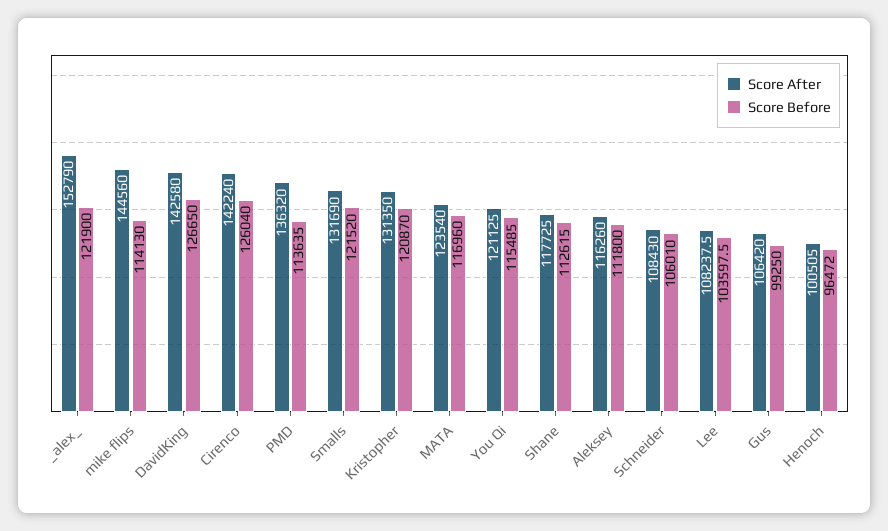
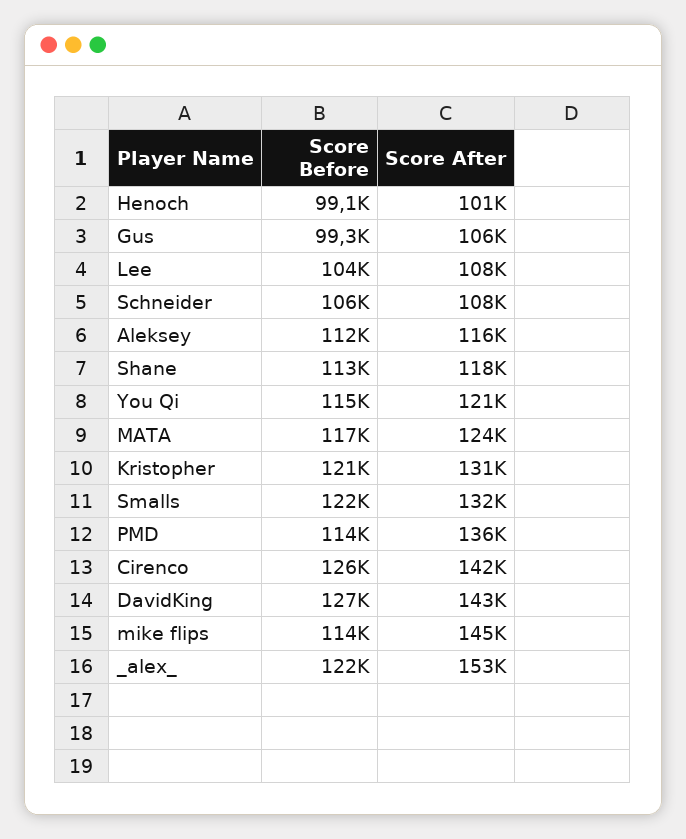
Score Before, Henoch: 96472 -> 99100

